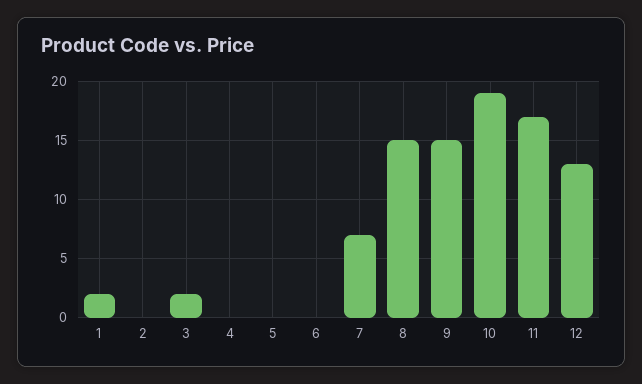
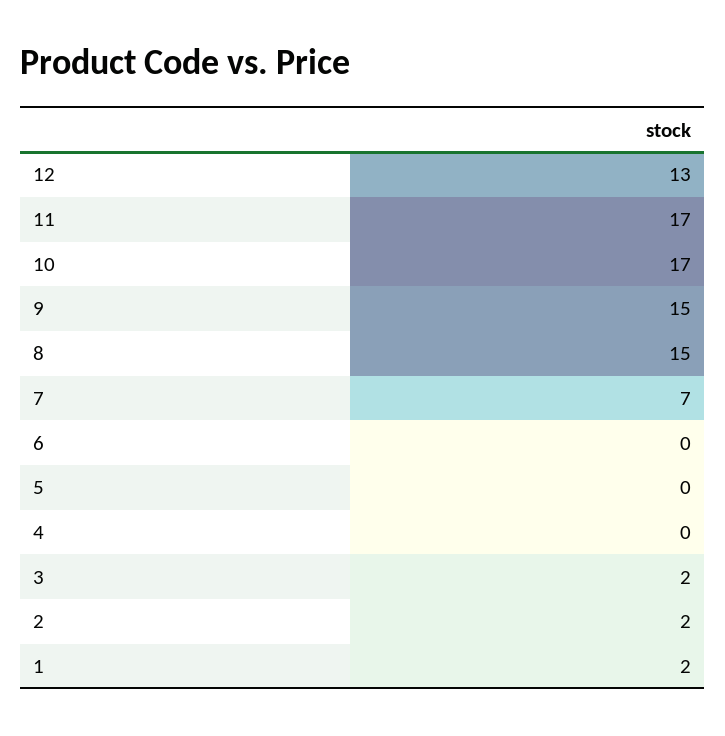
2: 0 -> 2
10: 19 -> 17

